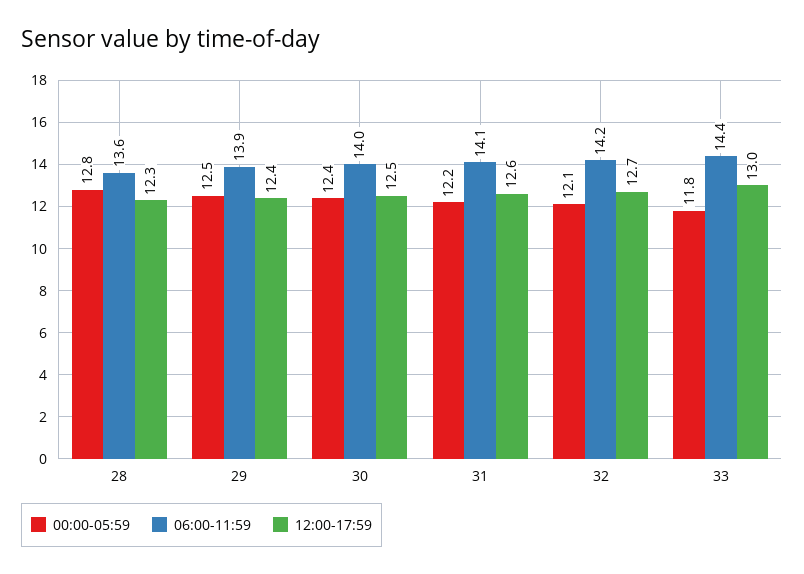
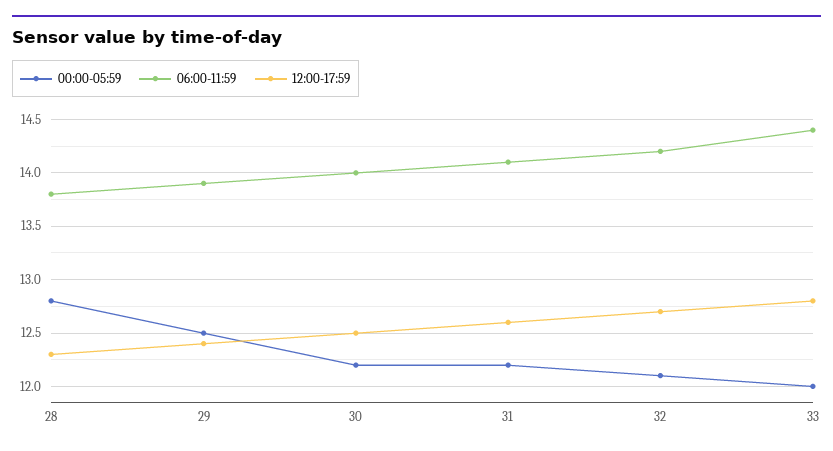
06:00-11:59, 28: 13.6 -> 13.8
00:00-05:59, 30: 12.4 -> 12.2
00:00-05:59, 33: 11.8 -> 12
12:00-17:59, 33: 13 -> 12.8

